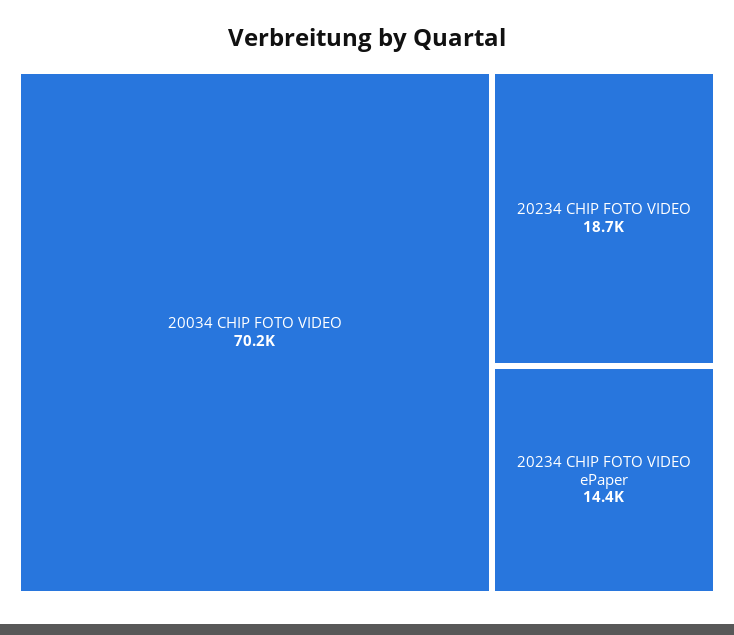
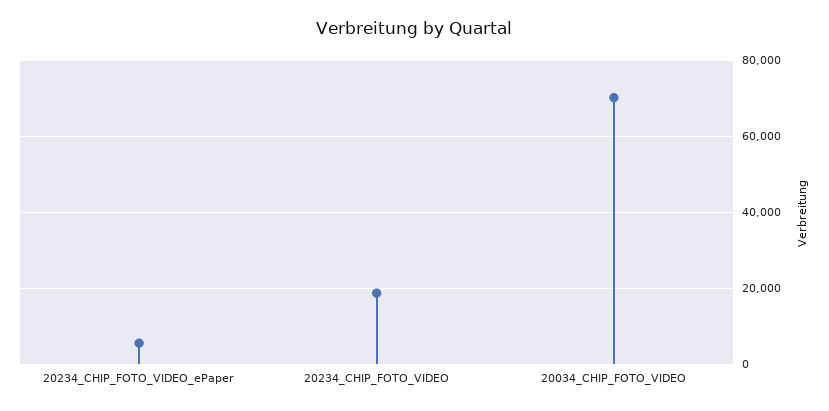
20234 CHIP FOTO VIDEO ePaper: 14400 -> 6000

